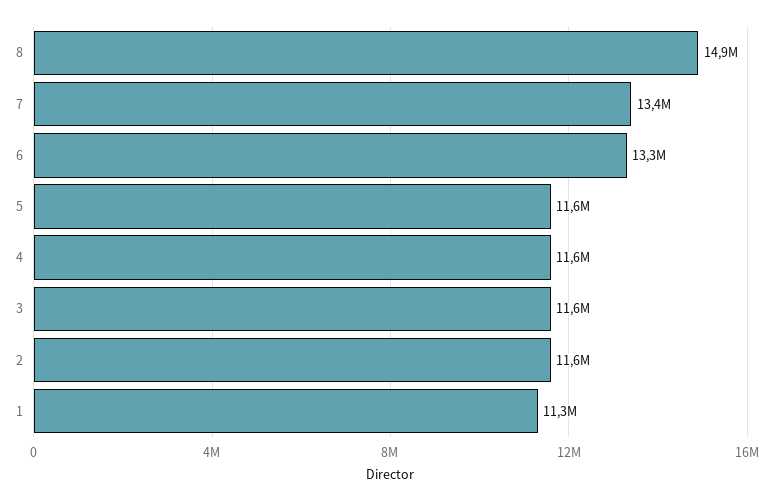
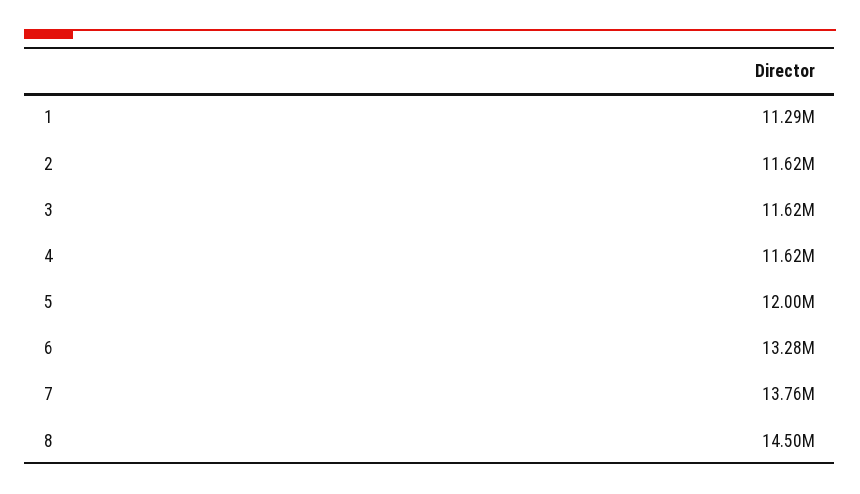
8: 14900000 -> 14500000
7: 13400000 -> 13760000
5: 11600000 -> 12000000

